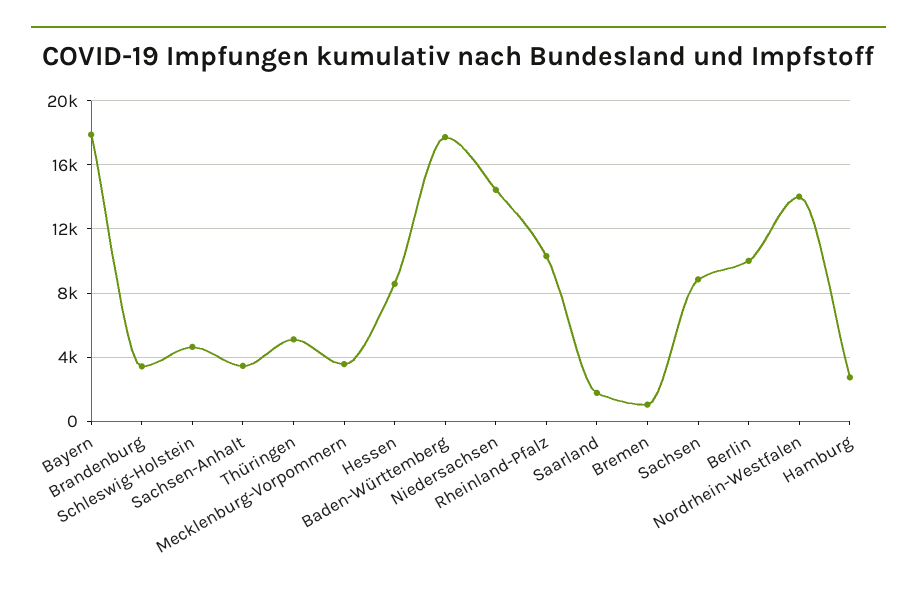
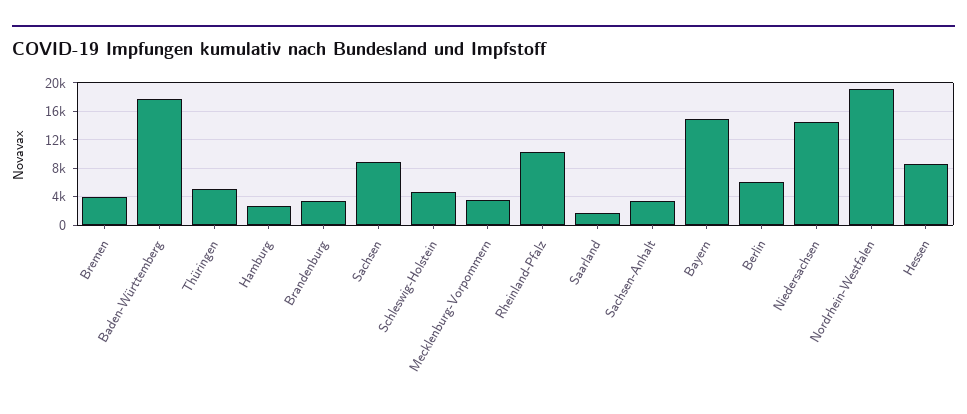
Bayern: 18000 -> 15000
Bremen: 1000 -> 4000
Berlin: 10000 -> 6000
Nordrhein-Westfalen: 14000 -> 19000

